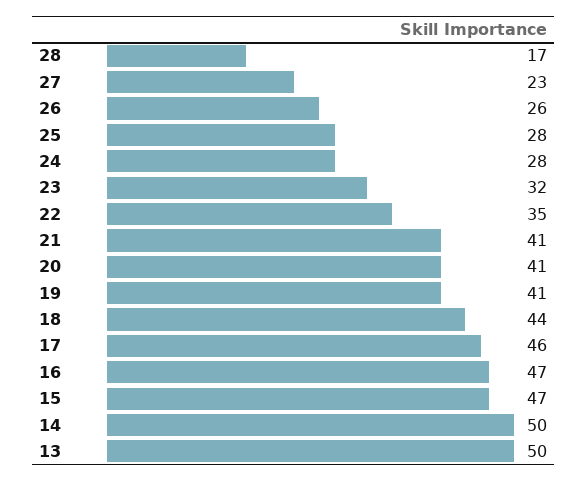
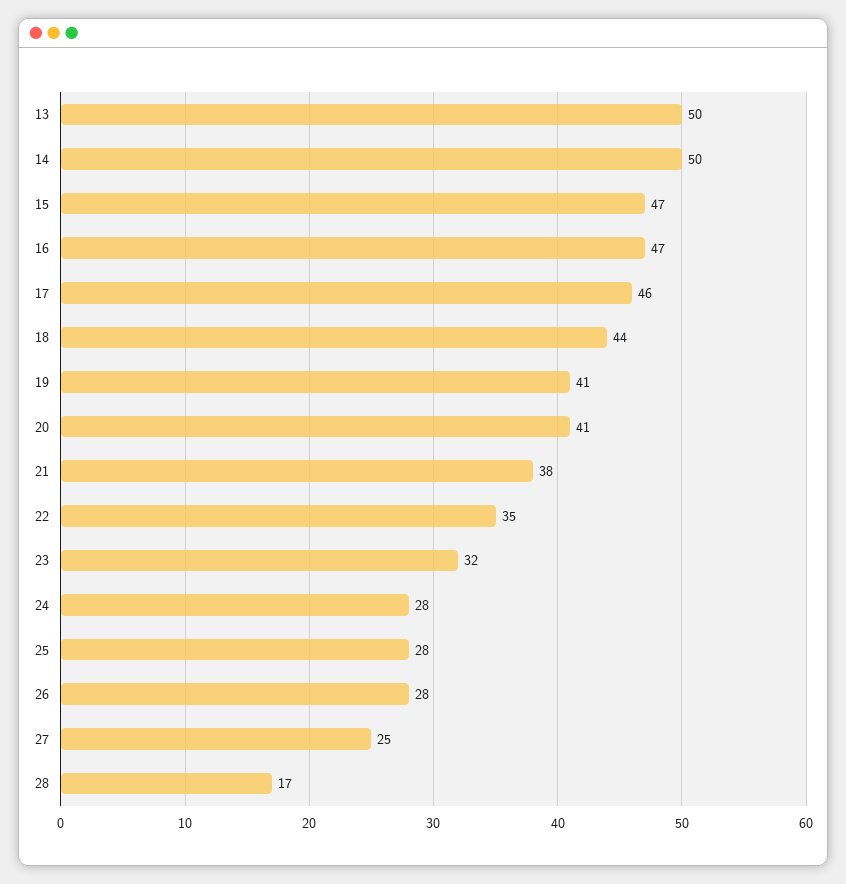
27: 23 -> 25
26: 26 -> 28
21: 41 -> 38

